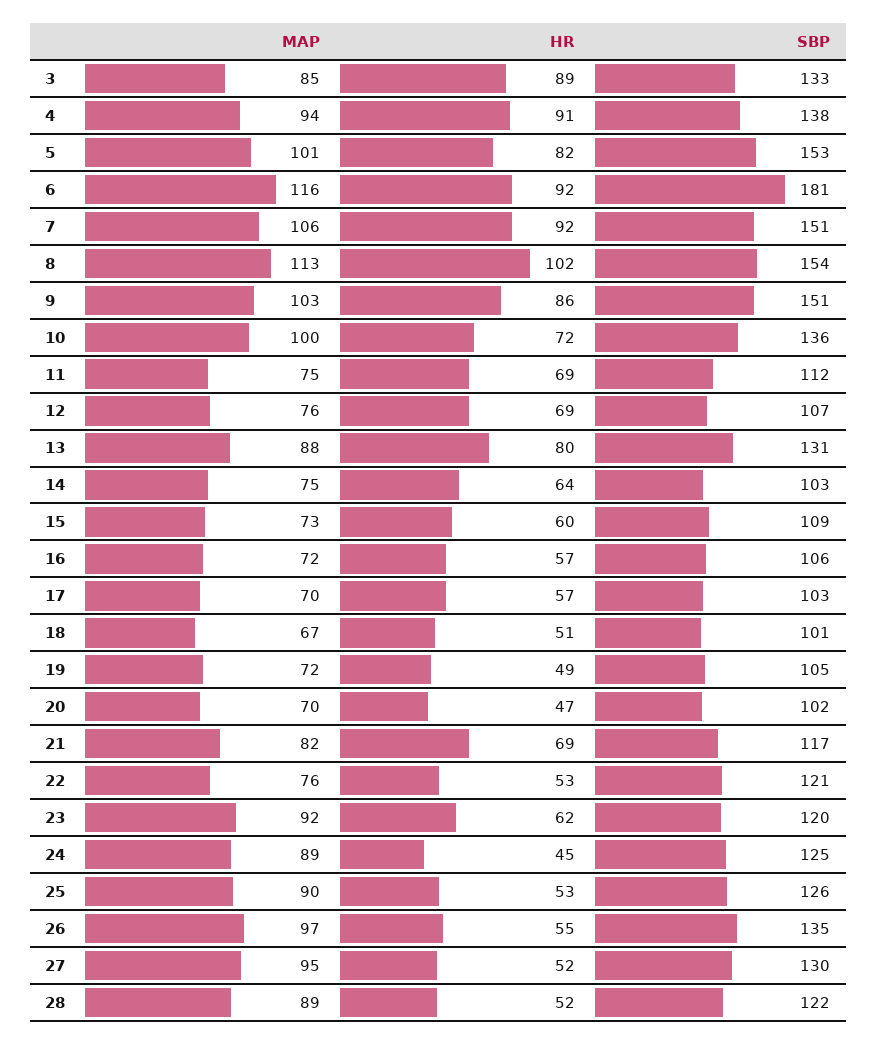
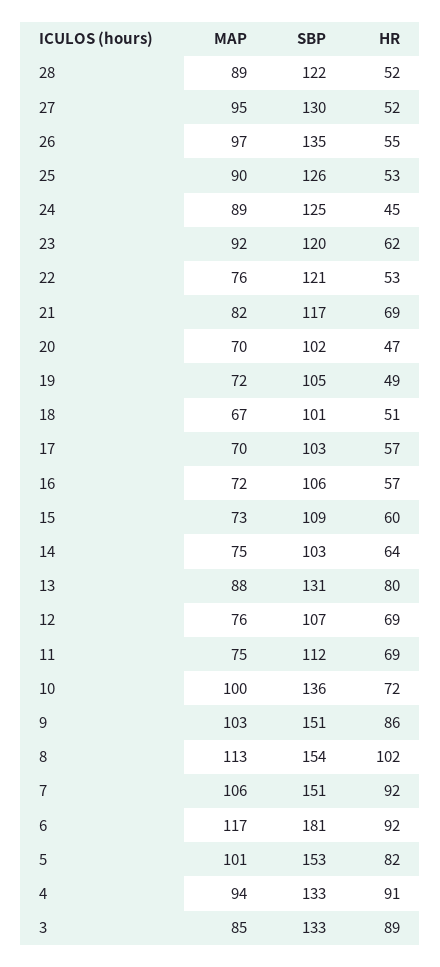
SBP, 4: 138 -> 133
MAP, 6: 116 -> 117

